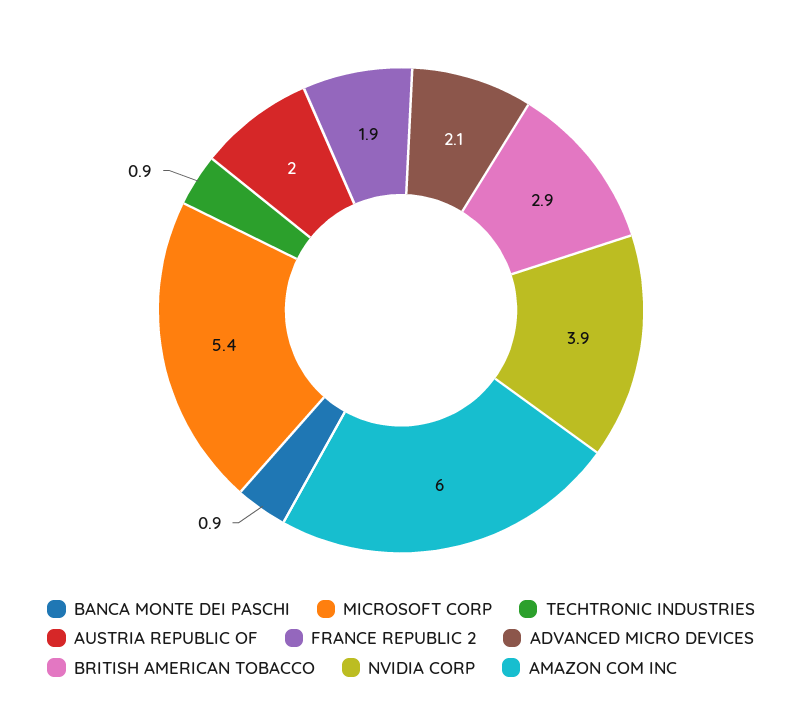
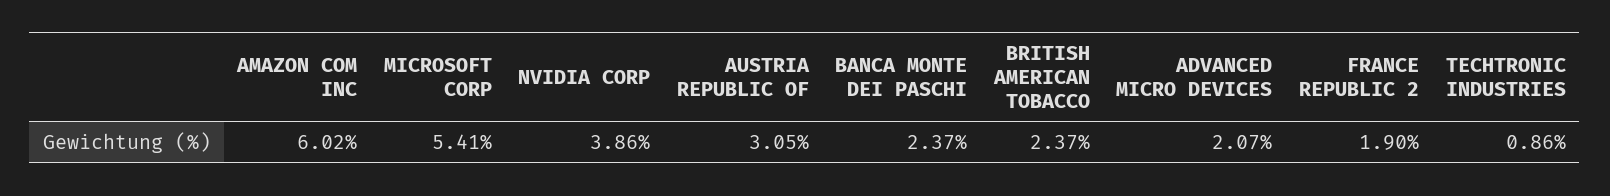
BANCA MONTE DEI PASCHI: 0.9 -> 2.37
AUSTRIA REPUBLIC OF: 2 -> 3.05
BRITISH AMERICAN TOBACCO: 2.9 -> 2.37

